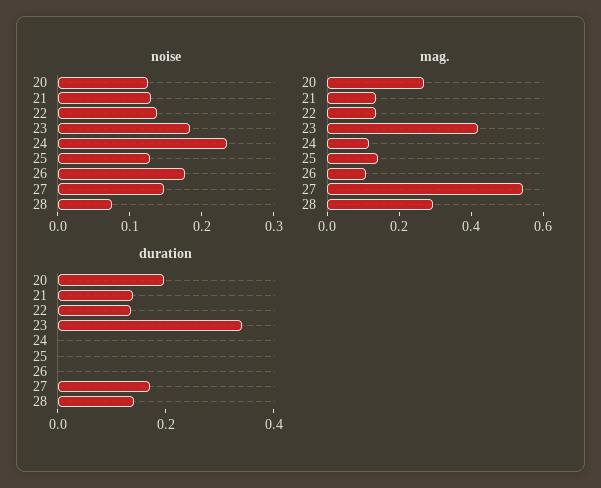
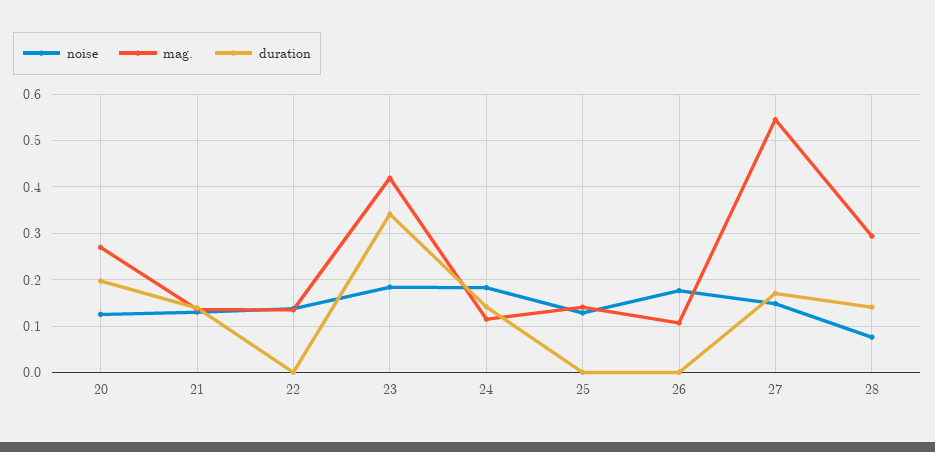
noise, 24: 0.24 -> 0.18
duration, 22: 0.15 -> 0
duration, 24: 0 -> 0.14

